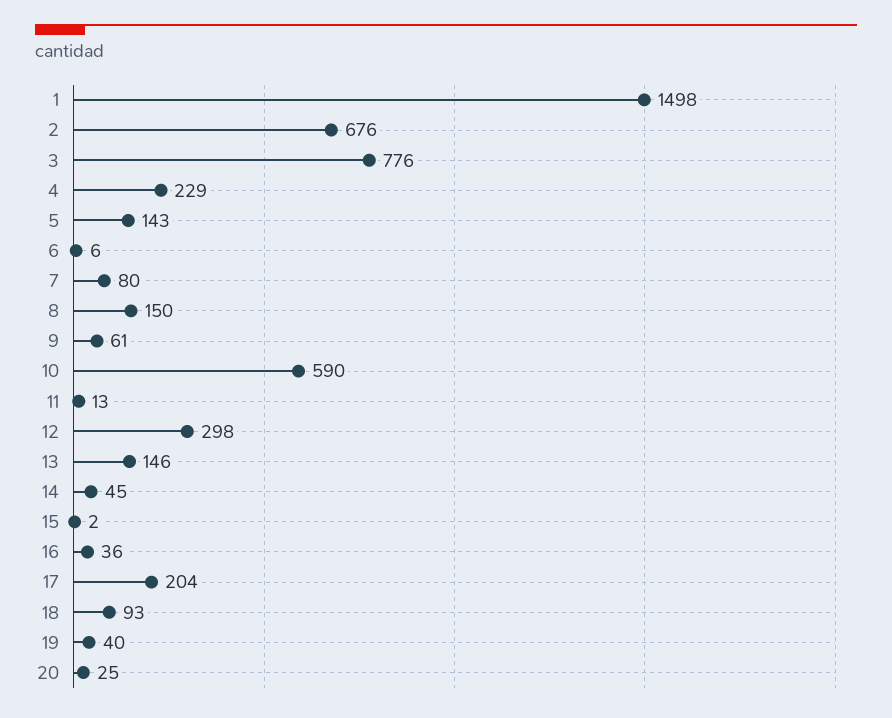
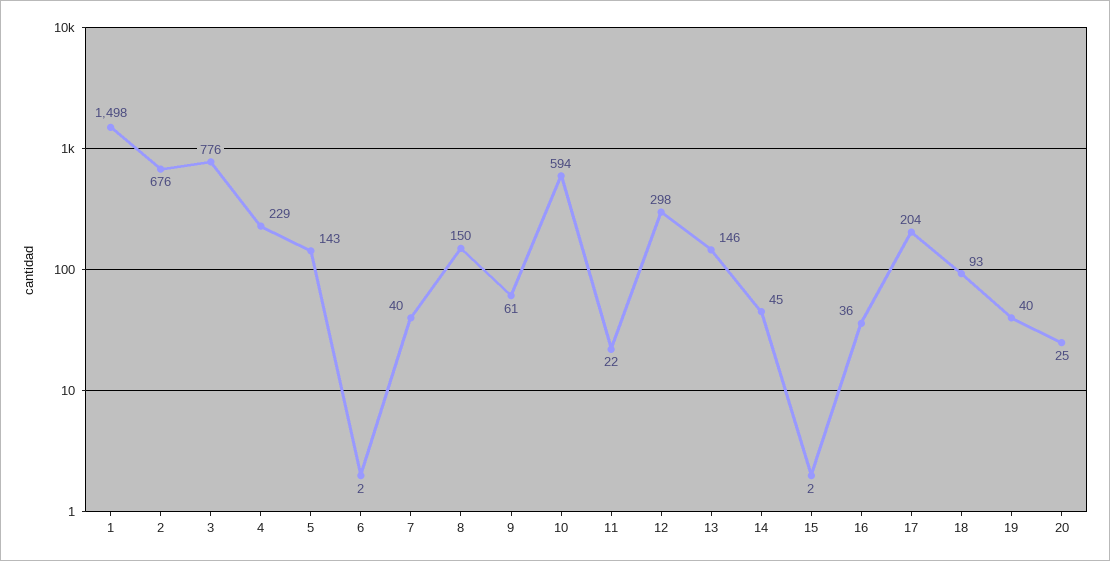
6: 6 -> 2
7: 80 -> 40
10: 590 -> 594
11: 13 -> 22

